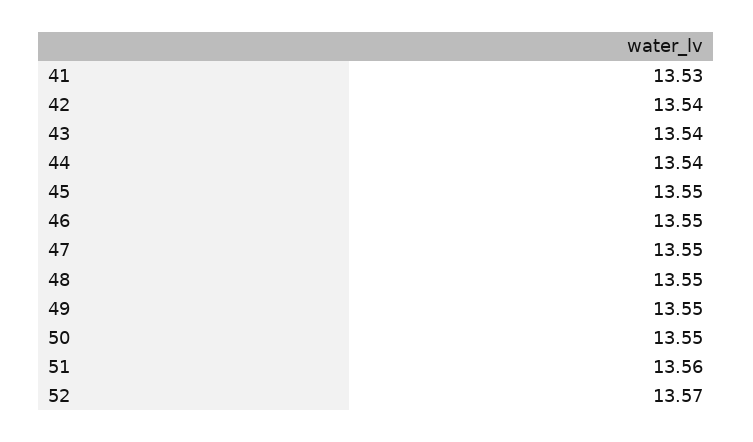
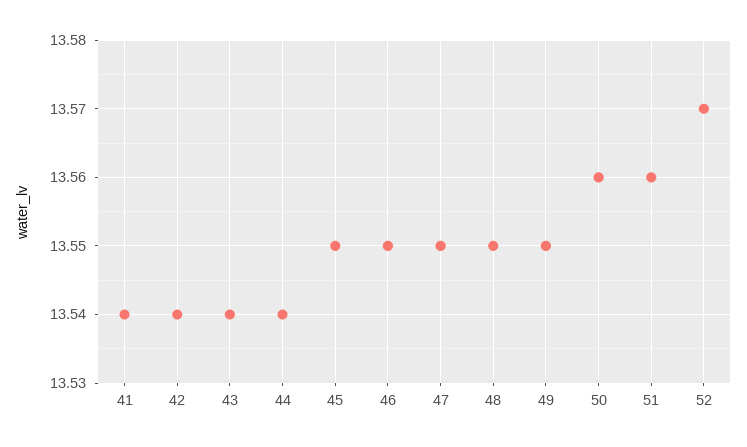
41: 13.53 -> 13.54
50: 13.55 -> 13.56

